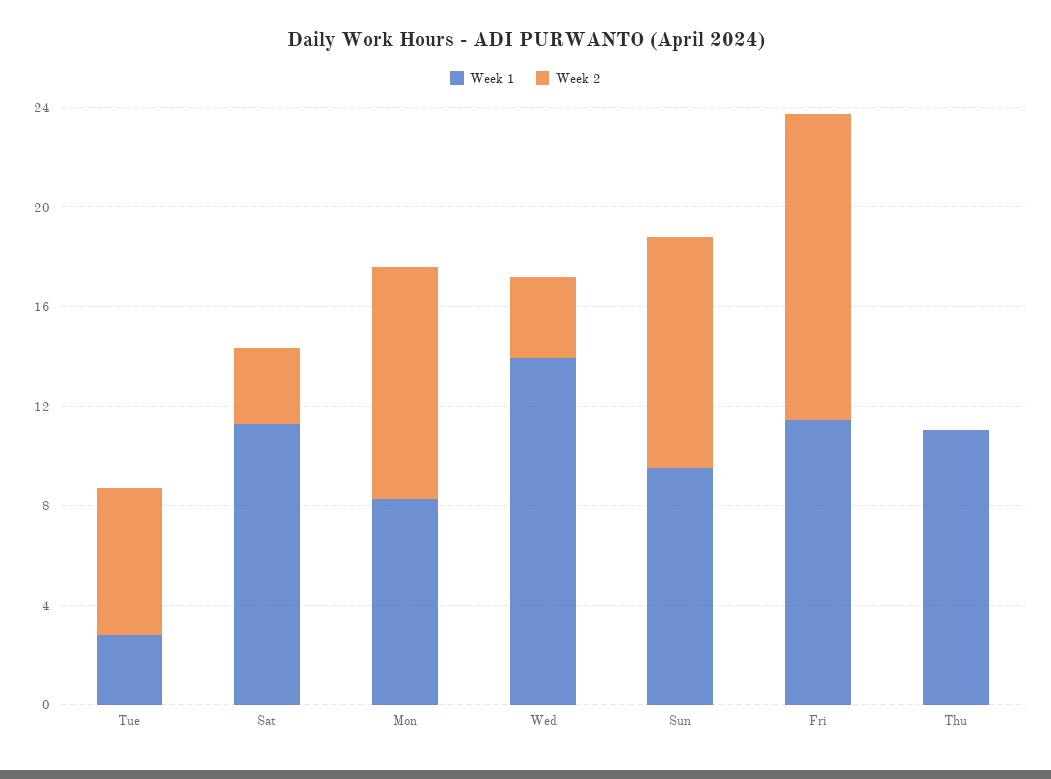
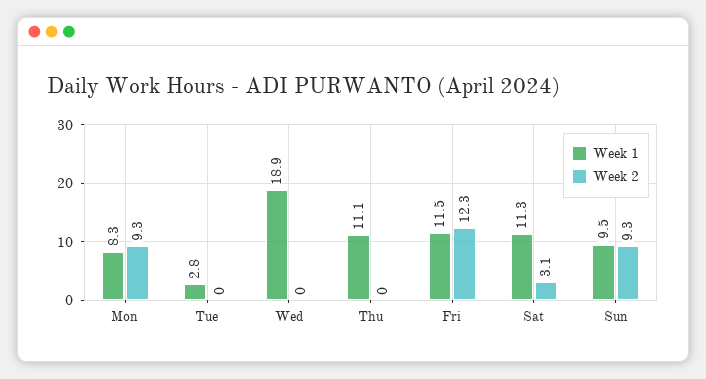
Week 2, Tue: 6 -> 0
Week 1, Wed: 14 -> 18.9
Week 2, Wed: 3 -> 0

